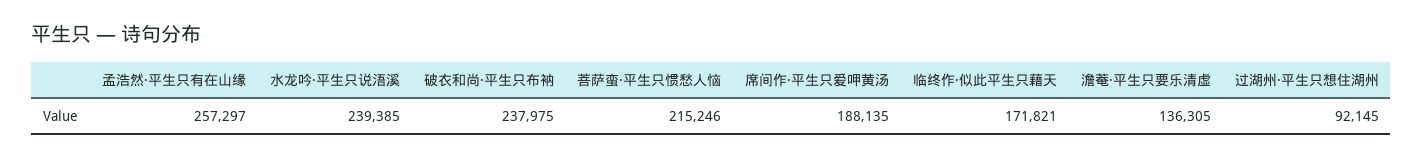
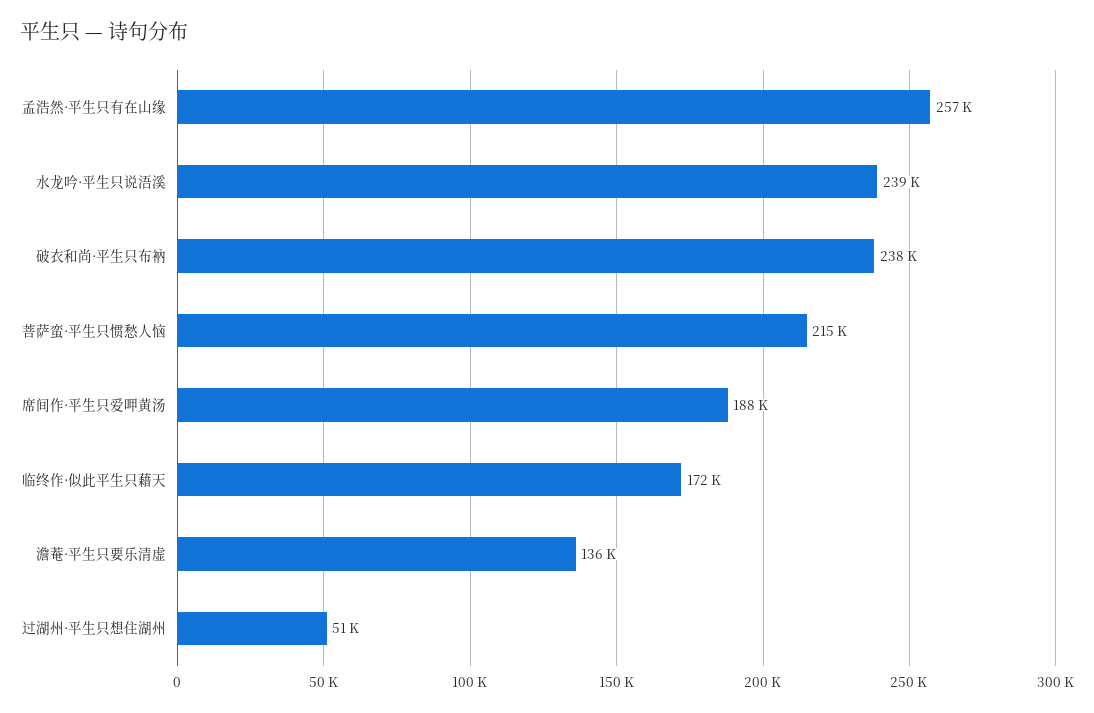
过湖州·平生只想住湖州: 92145 -> 51000

